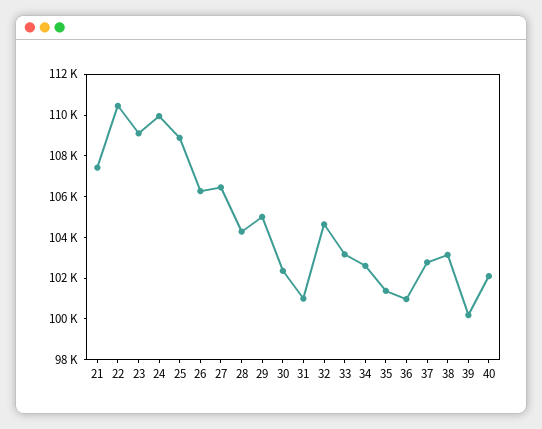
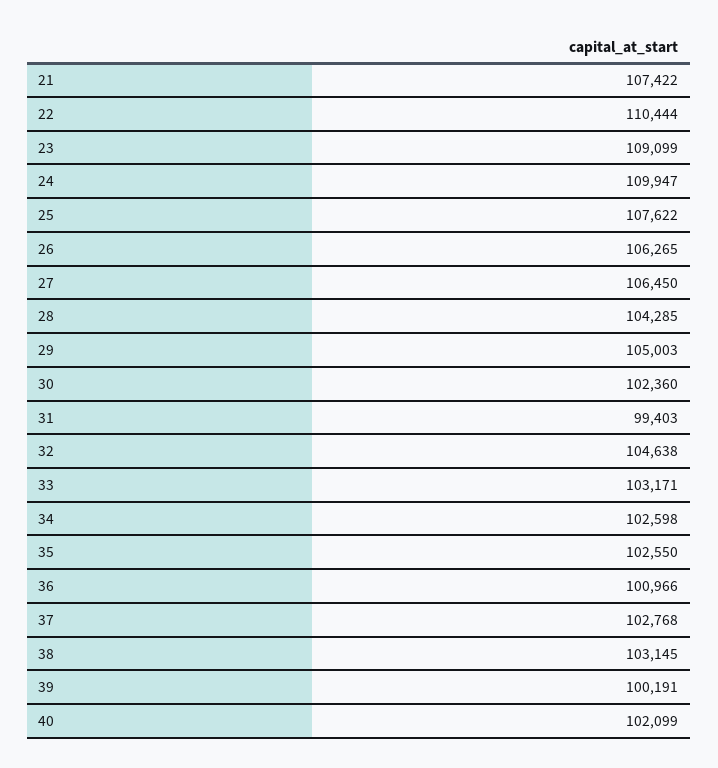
25: 109000 -> 107622
31: 101000 -> 99403
35: 101500 -> 102550

